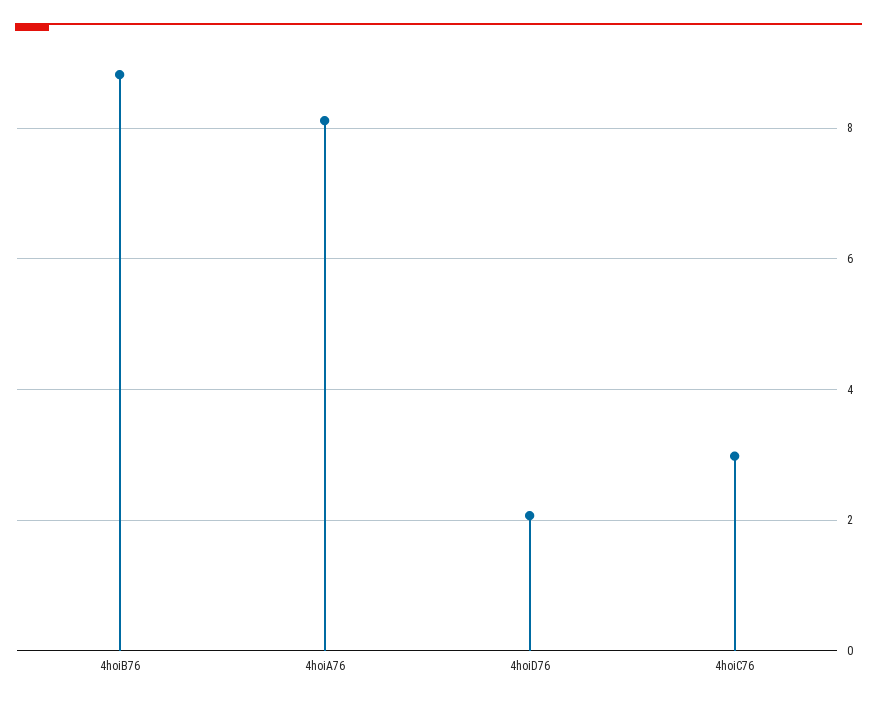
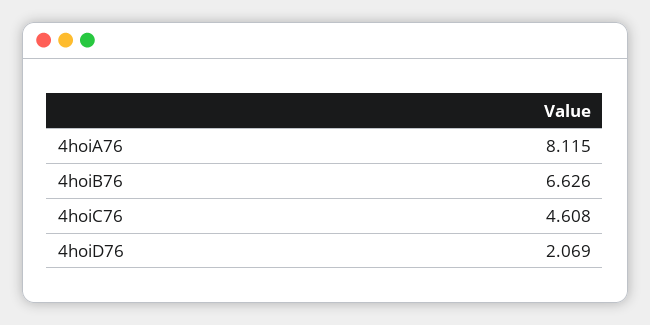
4hoiB76: 8.8 -> 6.626
4hoiC76: 3 -> 4.608

